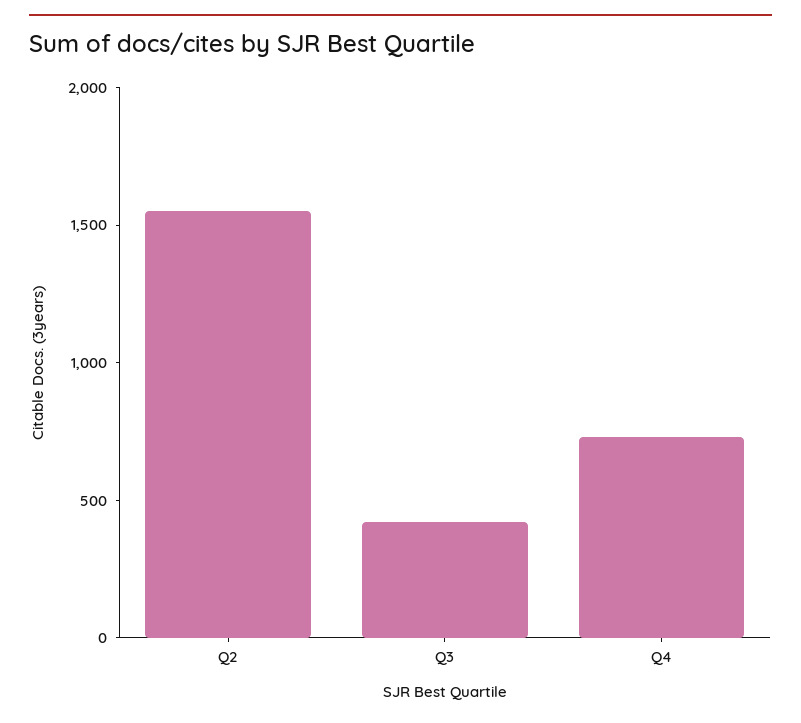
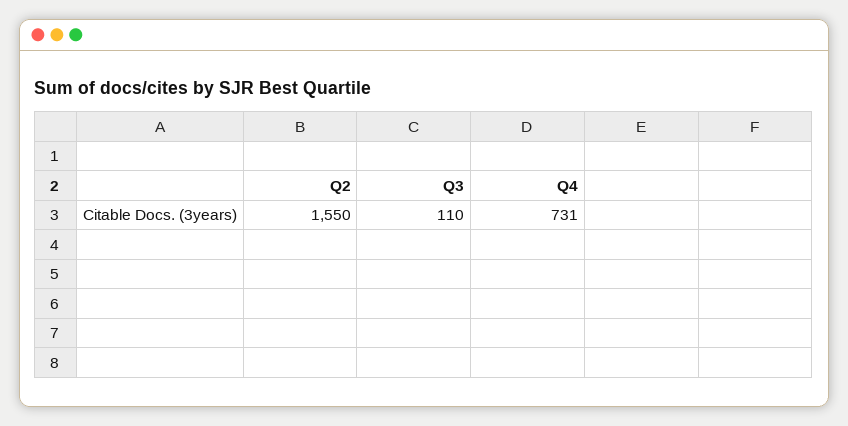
Q3: 400 -> 110

